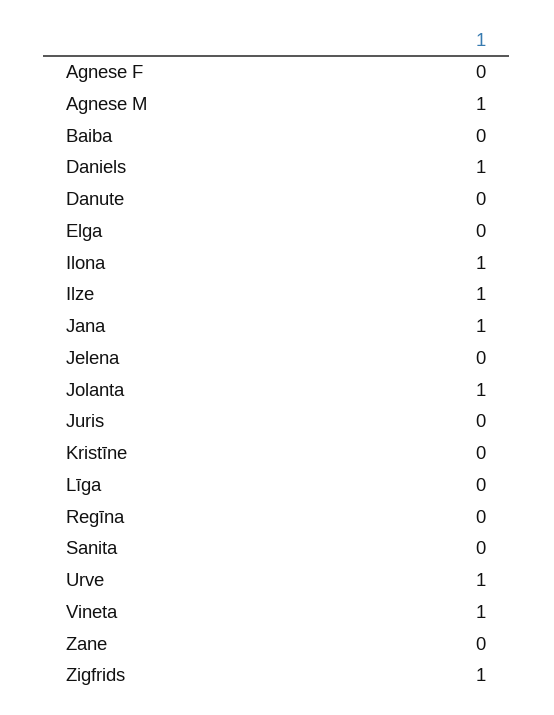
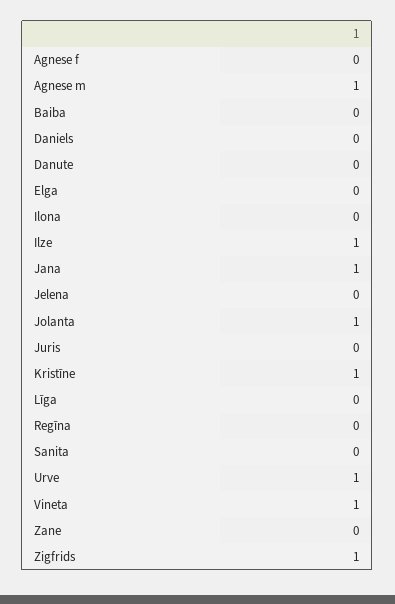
Daniels: 1 -> 0
Ilona: 1 -> 0
Kristīne: 0 -> 1

